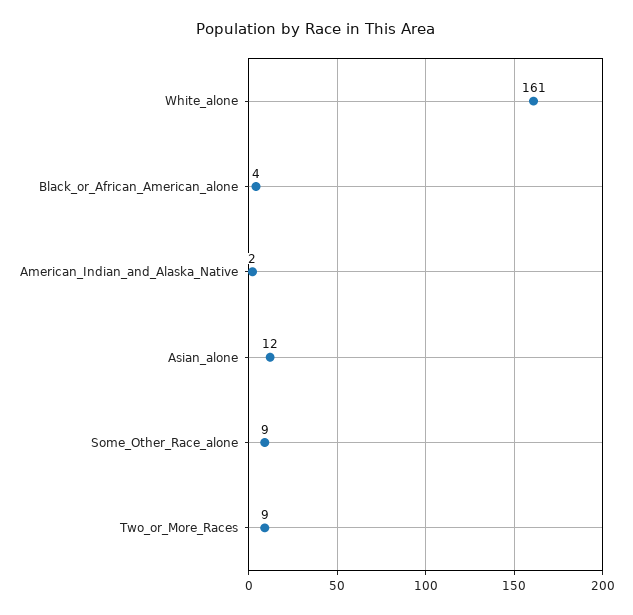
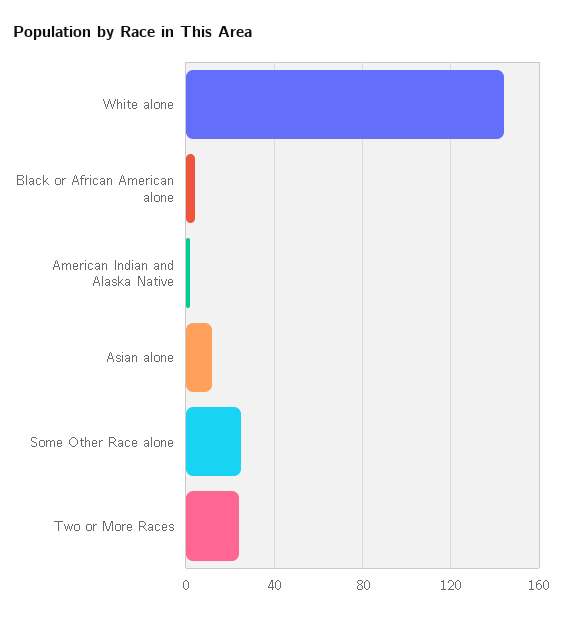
White_alone: 161 -> 145
Some_Other_Race_alone: 9 -> 25
Two_or_More_Races: 9 -> 25

